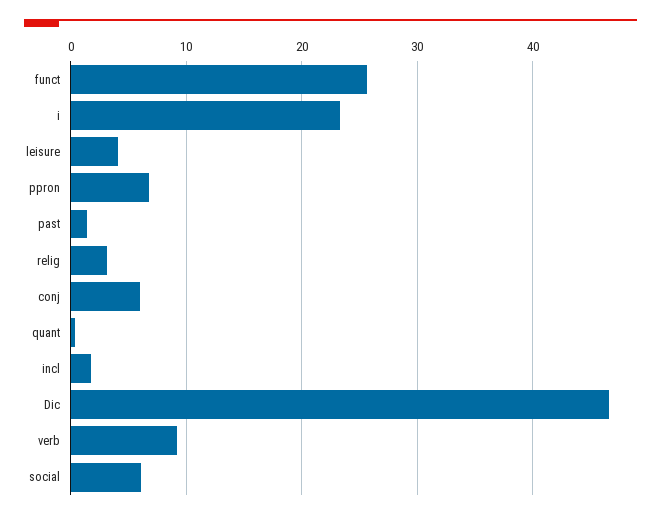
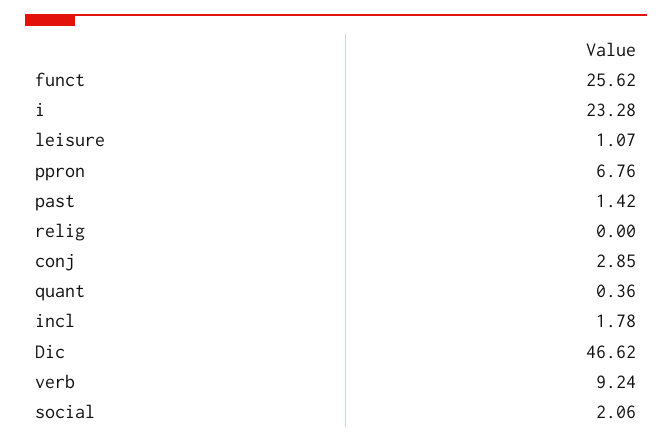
leisure: 4 -> 1.07
relig: 3 -> 0
conj: 6 -> 2.85
social: 6 -> 2.06

